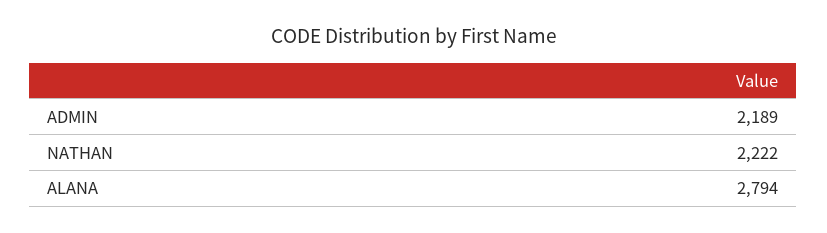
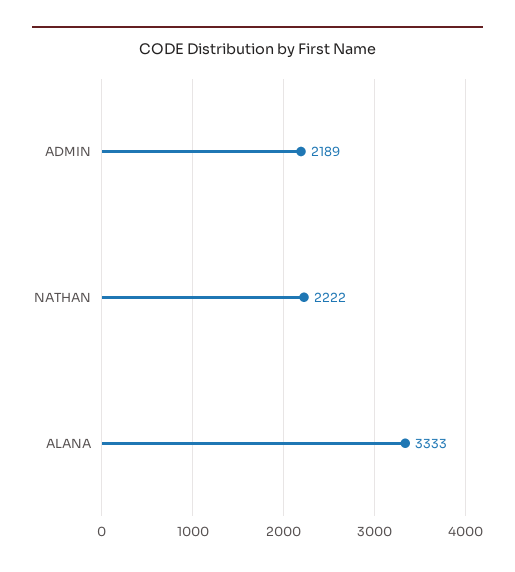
ALANA: 2794 -> 3333

